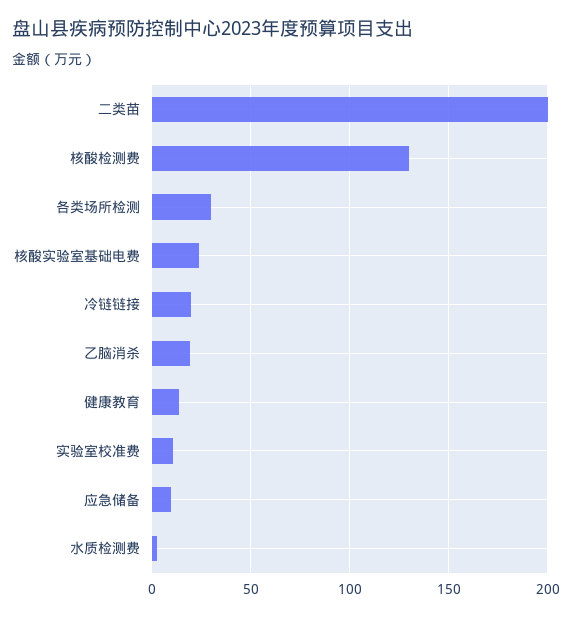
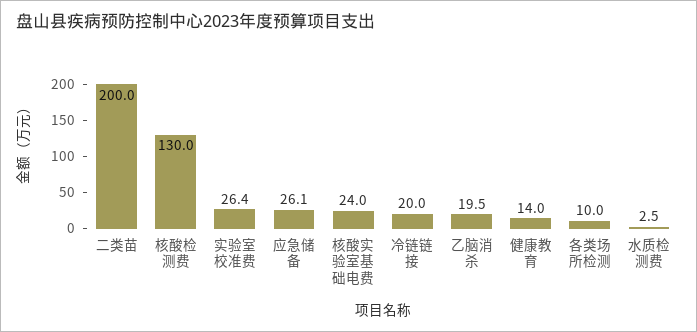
各类场所检测: 30 -> 10
实验室校准费: 10 -> 26.4
应急储备: 10 -> 26.1

